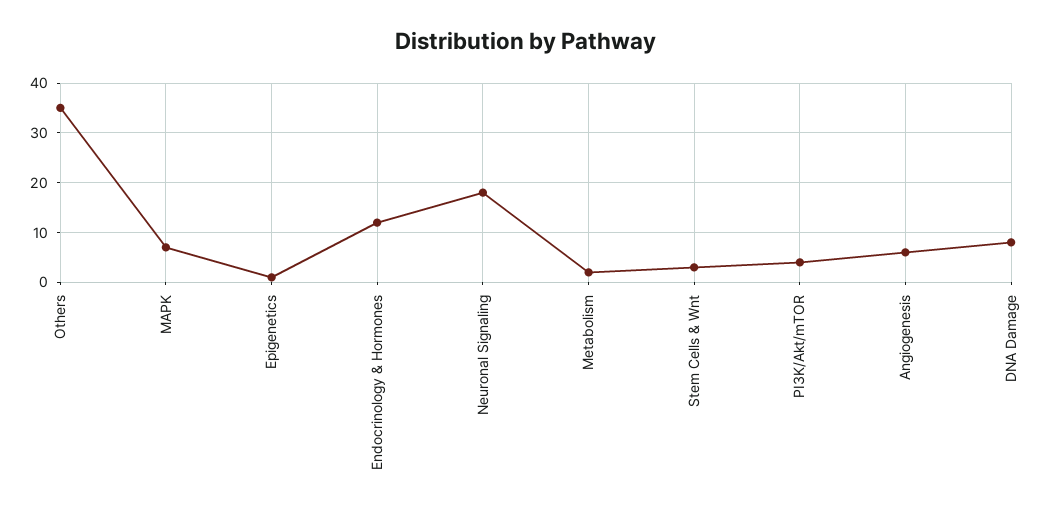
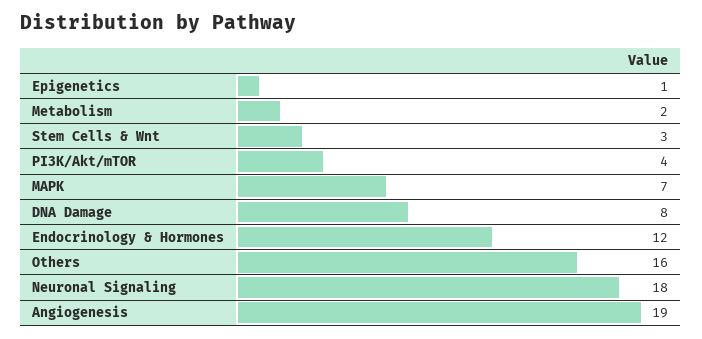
Others: 35 -> 16
Angiogenesis: 5 -> 19

